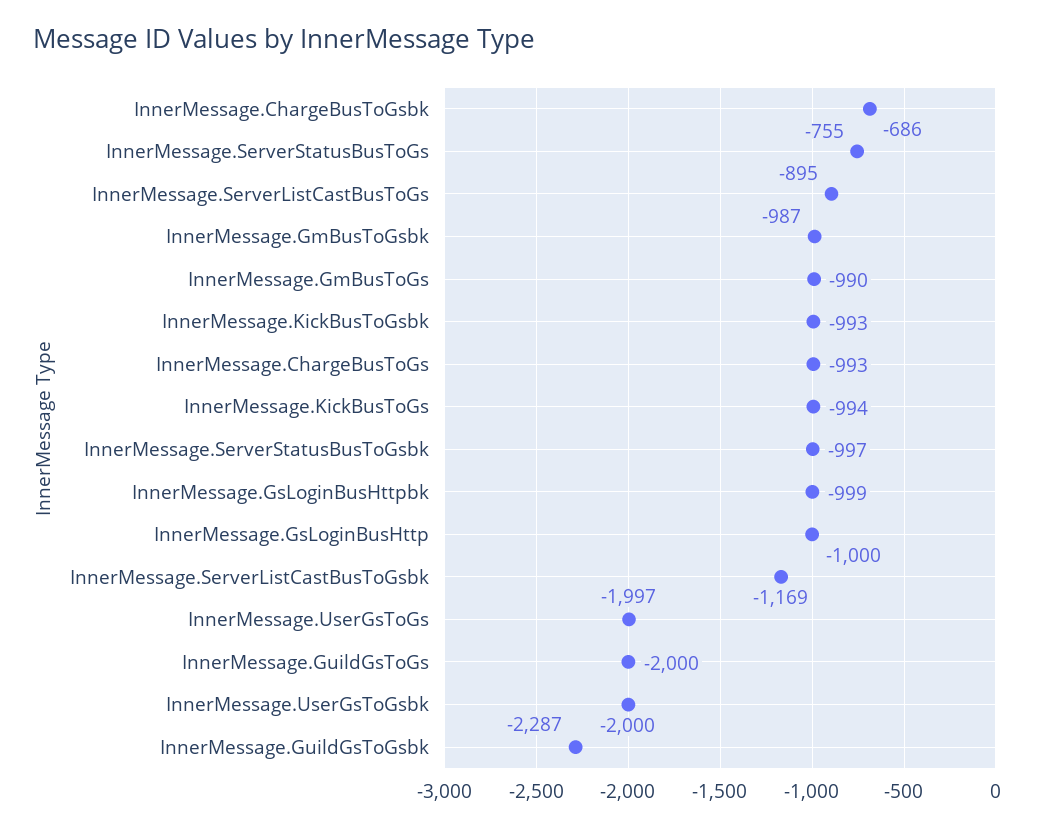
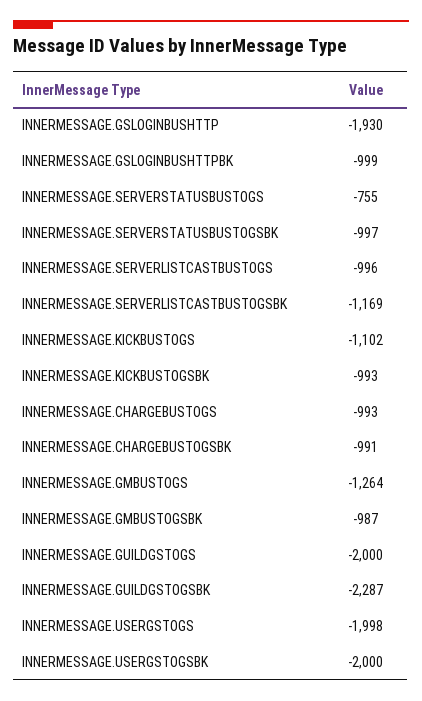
InnerMessage.ChargeBusToGsbk: -686 -> -991
InnerMessage.ServerListCastBusToGs: -895 -> -996
InnerMessage.GmBusToGs: -990 -> -1264
InnerMessage.KickBusToGs: -994 -> -1102
InnerMessage.GsLoginBusHttp: -1000 -> -1930
InnerMessage.UserGsToGs: -1997 -> -1998

